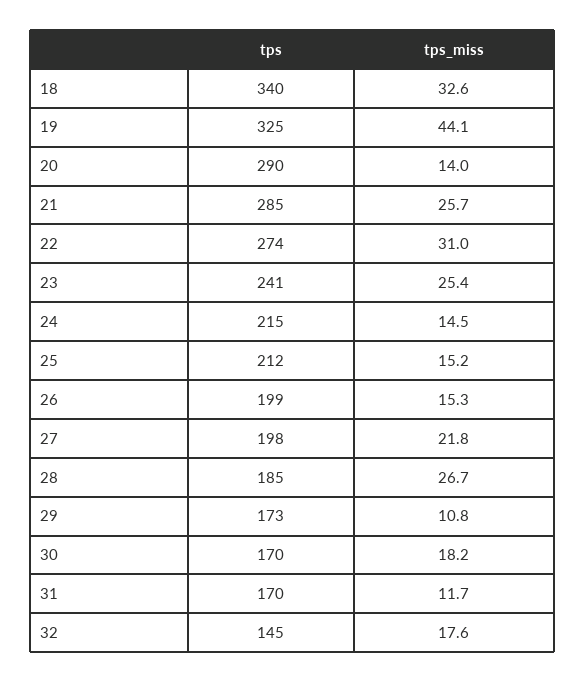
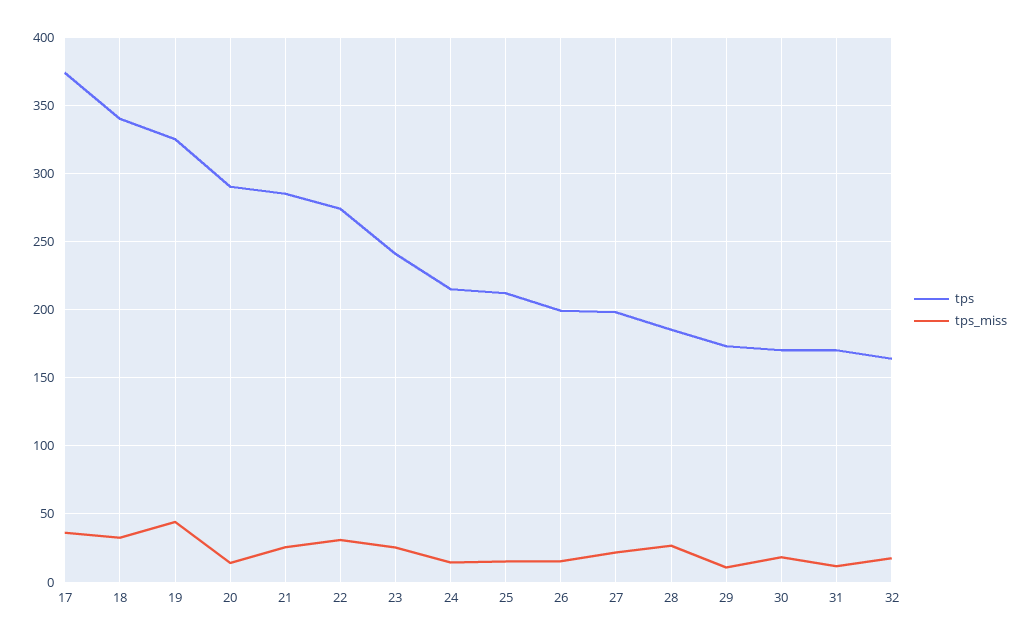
tps, 32: 145 -> 165
tps, 17: none -> 375
tps_miss, 17: none -> 35

